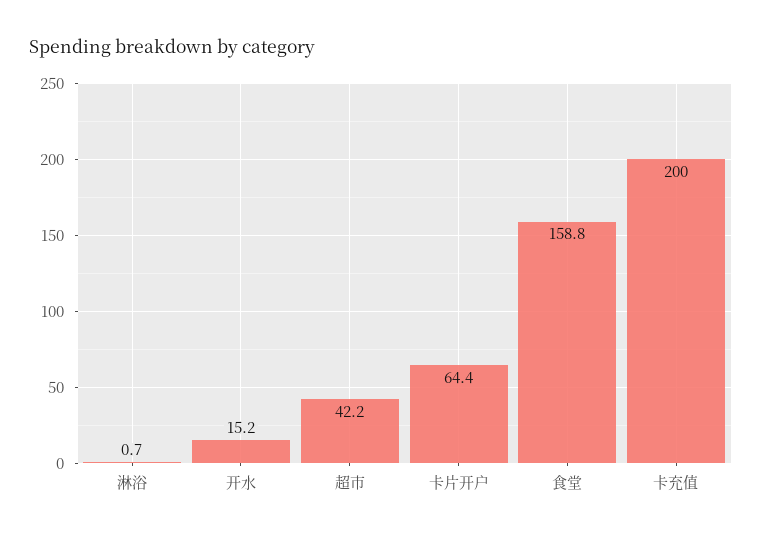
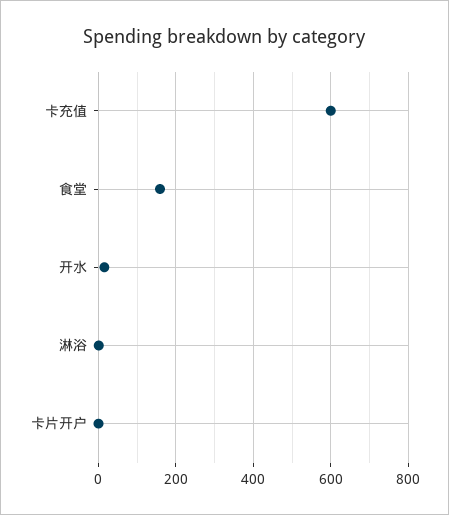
超市: 42.2 -> none
卡片开户: 64.4 -> 0
卡充值: 200 -> 600

